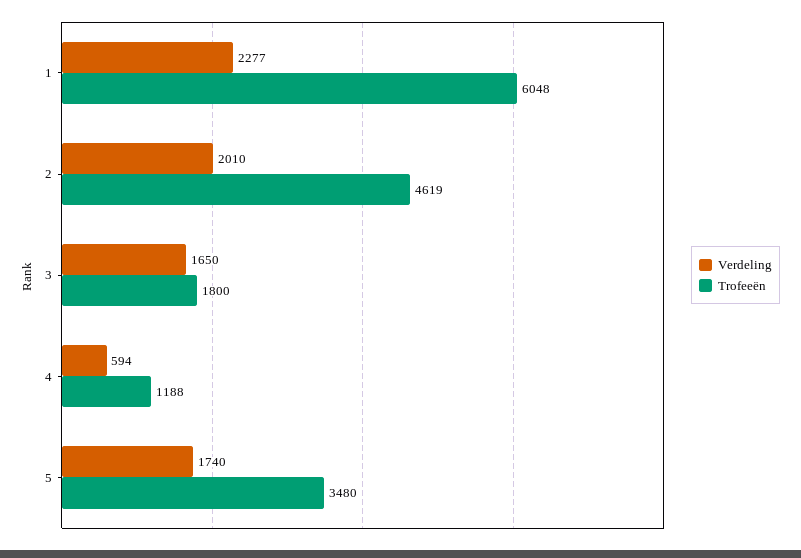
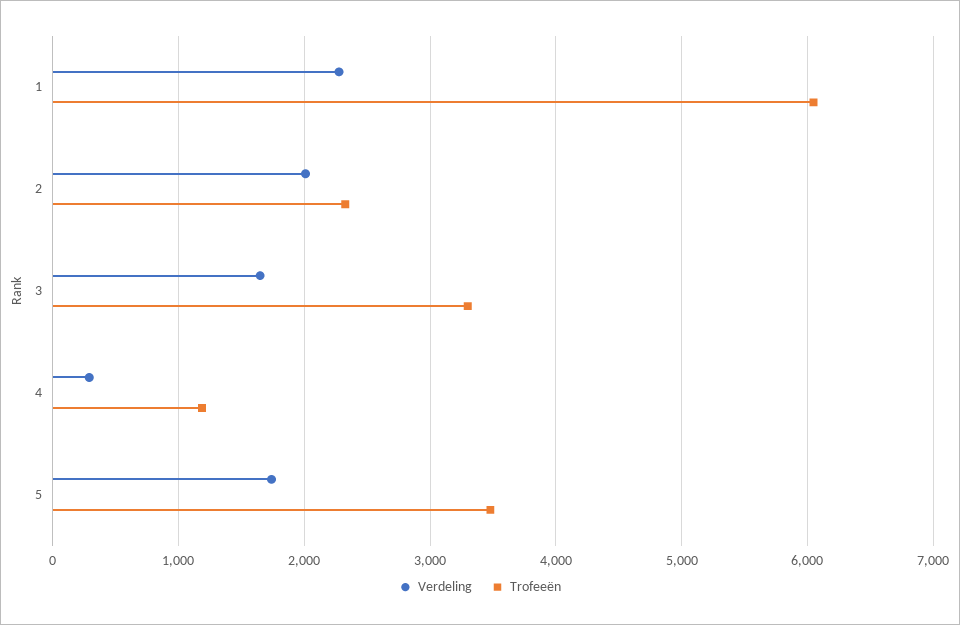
Trofeeën, 2: 4619 -> 2300
Trofeeën, 3: 1800 -> 3300
Verdeling, 4: 594 -> 300

